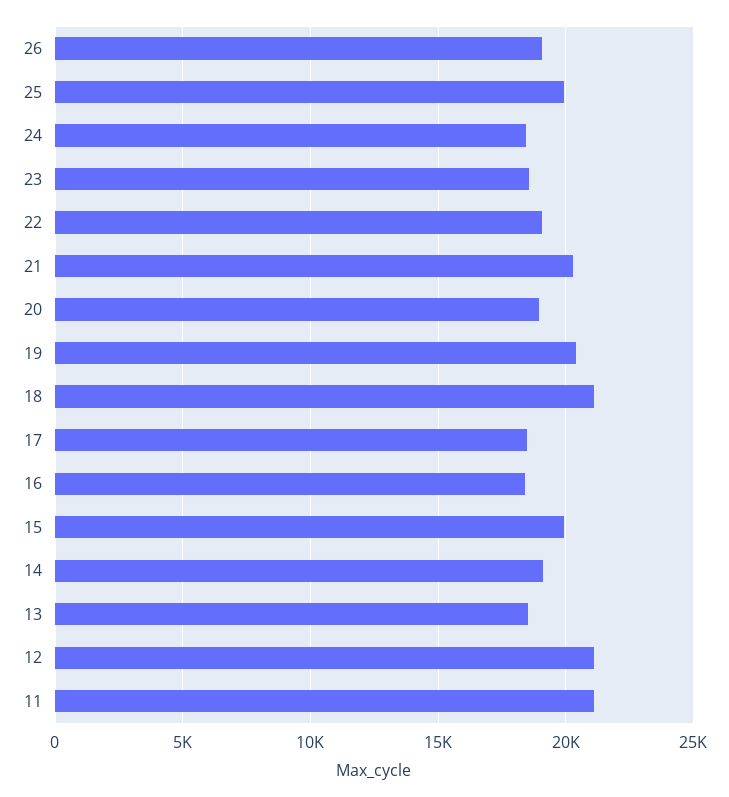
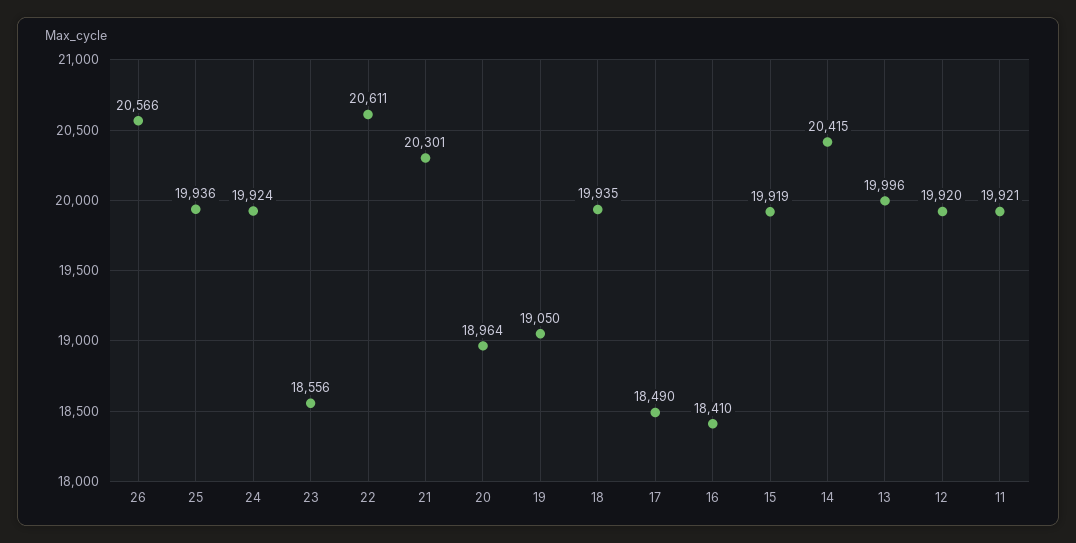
26: 19000 -> 20566
24: 18500 -> 19924
22: 19000 -> 20611
19: 20500 -> 19050
18: 21000 -> 19935
14: 19000 -> 20415
13: 18500 -> 19996
12: 21000 -> 19920
11: 21000 -> 19921

